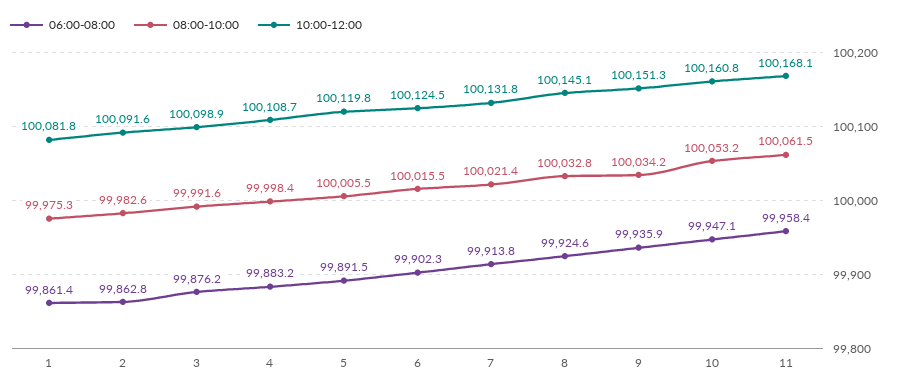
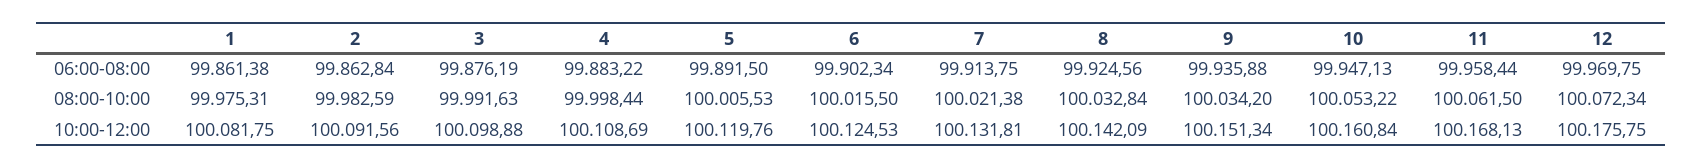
10:00-12:00, 8: 100145.1 -> 100142.09
06:00-08:00, 12: none -> 99969.75
08:00-10:00, 12: none -> 100072.34
10:00-12:00, 12: none -> 100175.75

